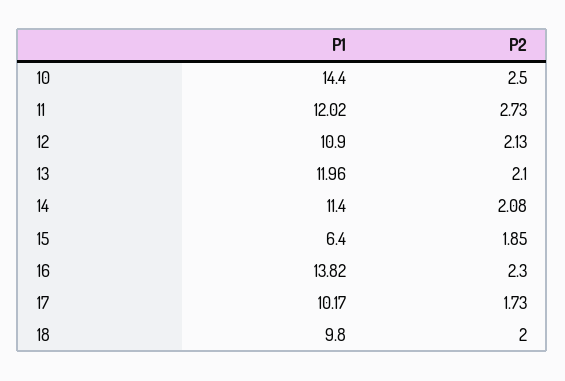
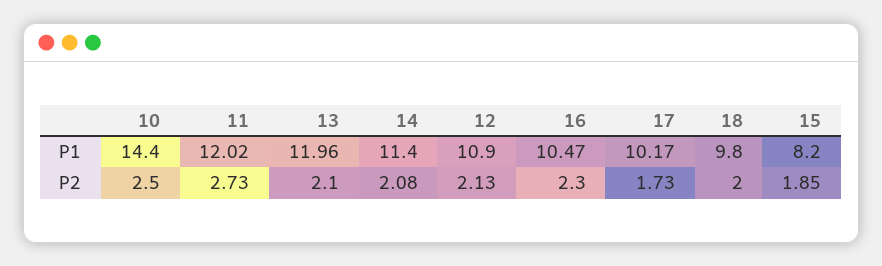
P1, 15: 6.4 -> 8.2
P1, 16: 13.82 -> 10.47

